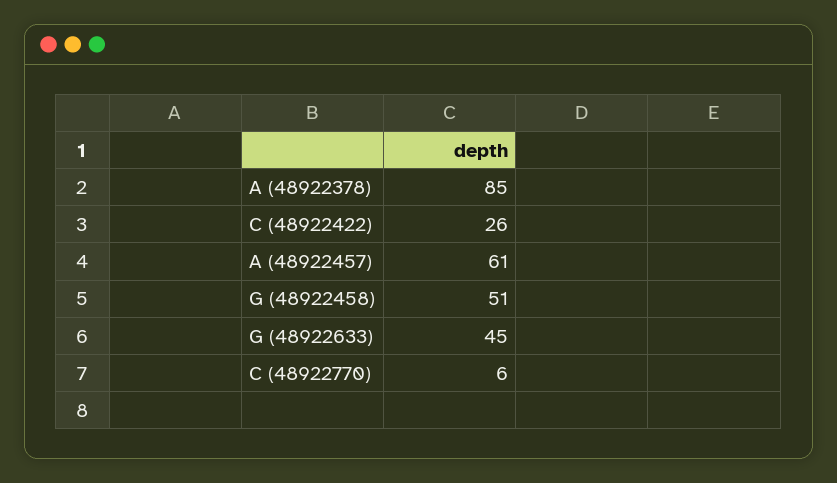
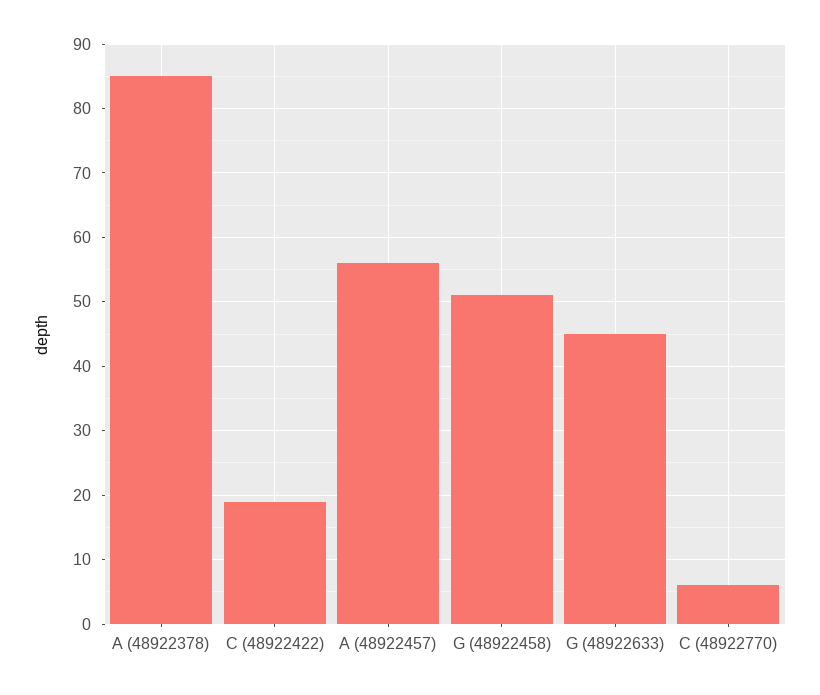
C (48922422): 26 -> 19
A (48922457): 61 -> 56

